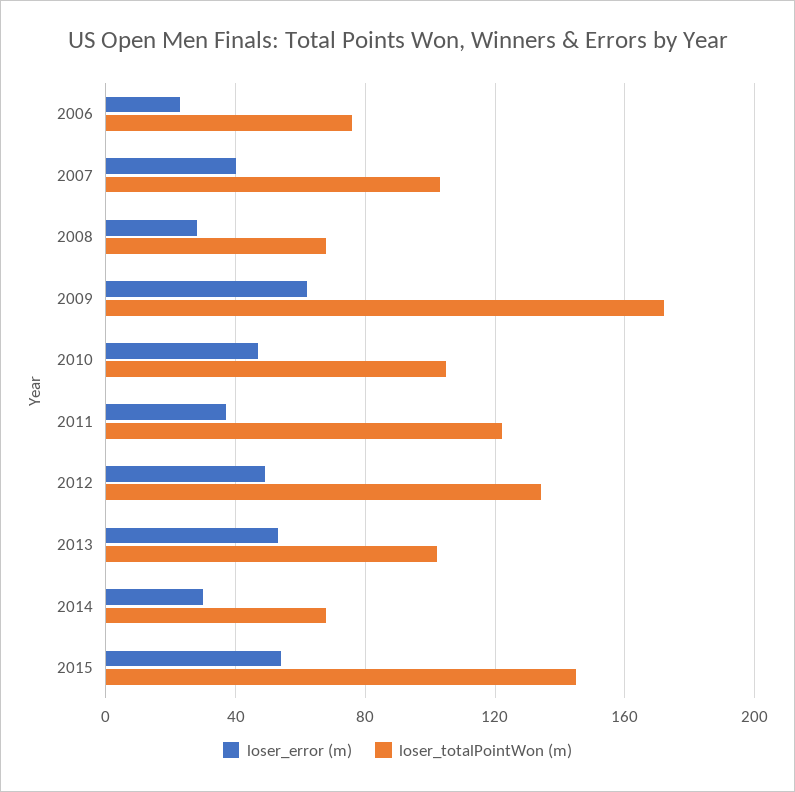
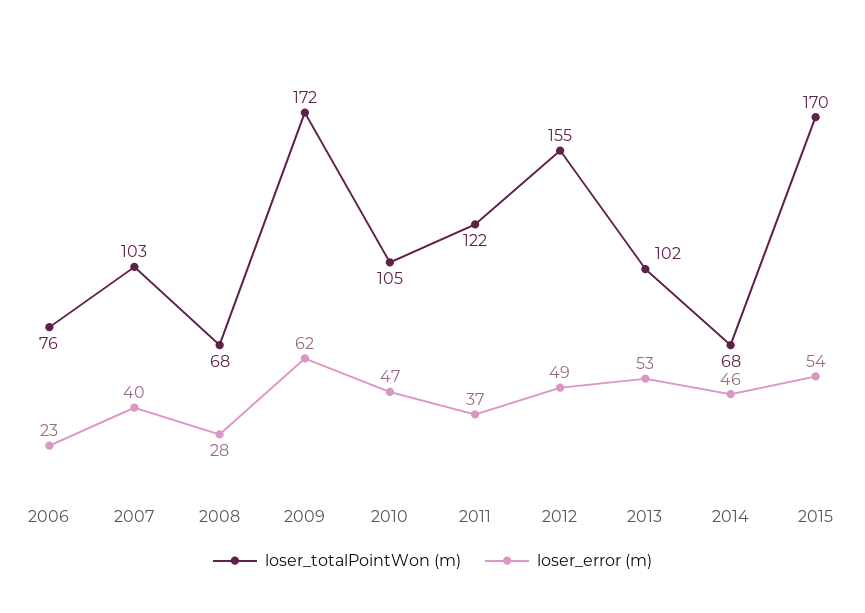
loser_totalPointWon (m), 2012: 135 -> 155
loser_error (m), 2014: 30 -> 46
loser_totalPointWon (m), 2015: 145 -> 170

